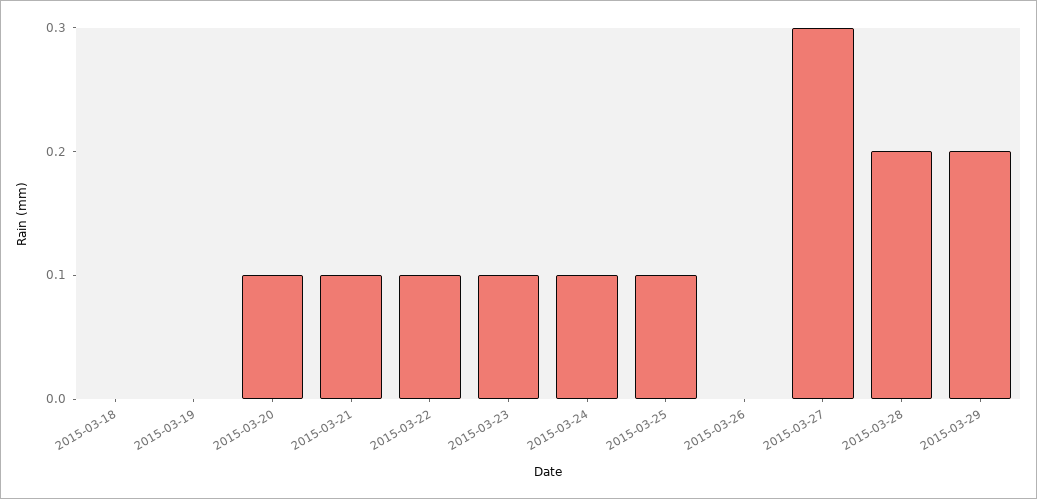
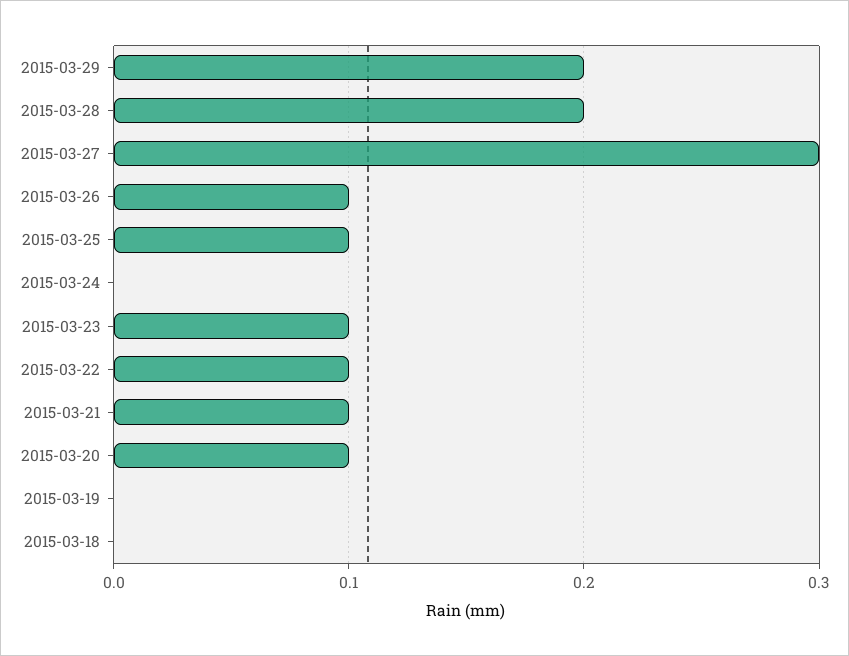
2015-03-24: 0.1 -> 0
2015-03-26: 0 -> 0.1

